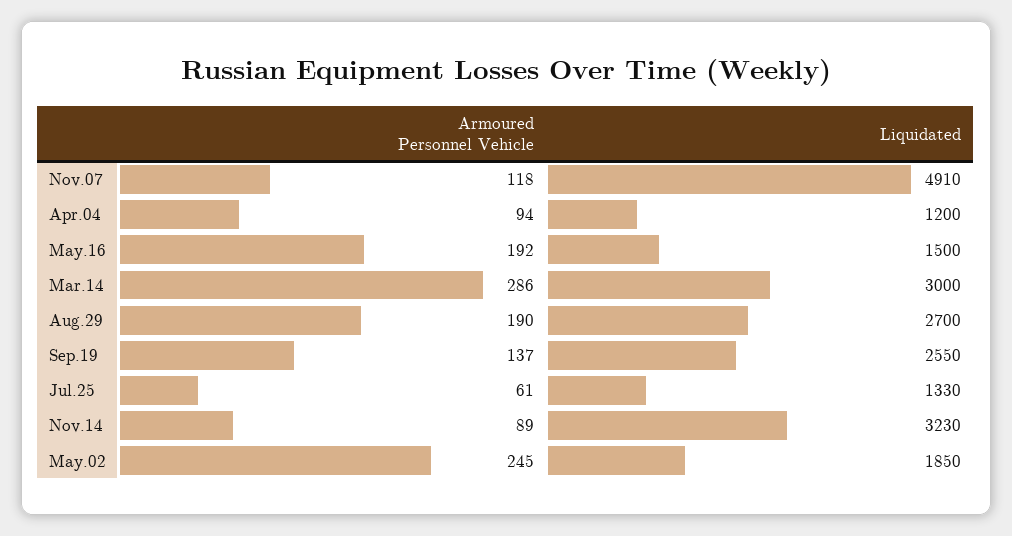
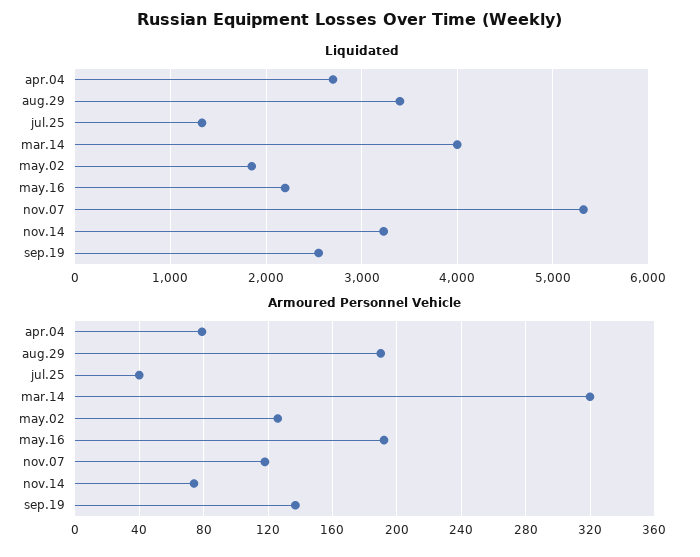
Liquidated, Nov.07: 4910 -> 5300
Armoured Personnel Vehicle, Apr.04: 94 -> 80
Liquidated, Apr.04: 1200 -> 2700
Liquidated, May.16: 1500 -> 2200
Armoured Personnel Vehicle, Mar.14: 286 -> 320
Liquidated, Mar.14: 3000 -> 4000
Liquidated, Aug.29: 2700 -> 3400
Armoured Personnel Vehicle, Jul.25: 61 -> 40
Armoured Personnel Vehicle, Nov.14: 89 -> 75
Armoured Personnel Vehicle, May.02: 245 -> 125

